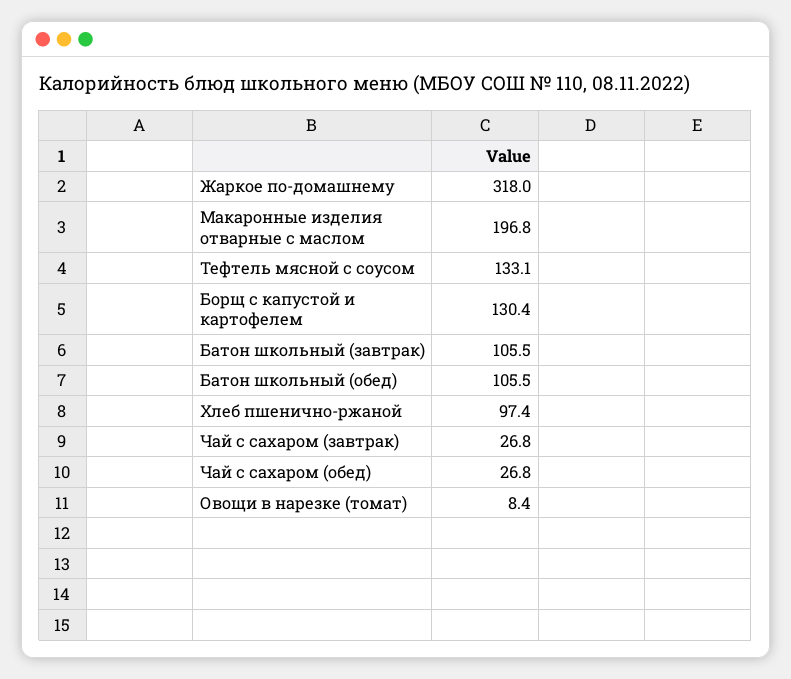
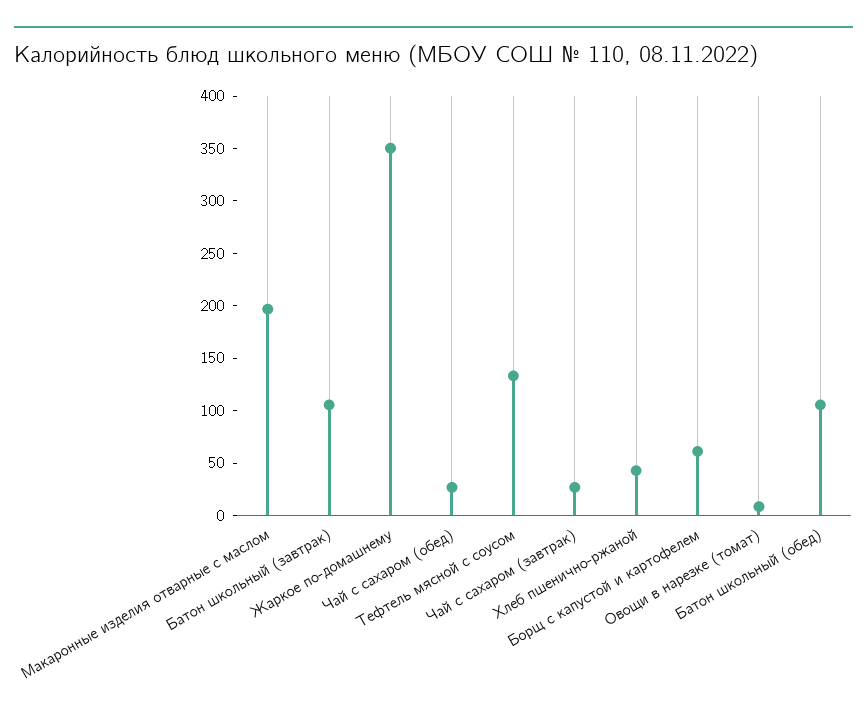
Жаркое по-домашнему: 318 -> 350
Борщ с капустой и картофелем: 130.4 -> 60
Хлеб пшенично-ржаной: 97.4 -> 40

